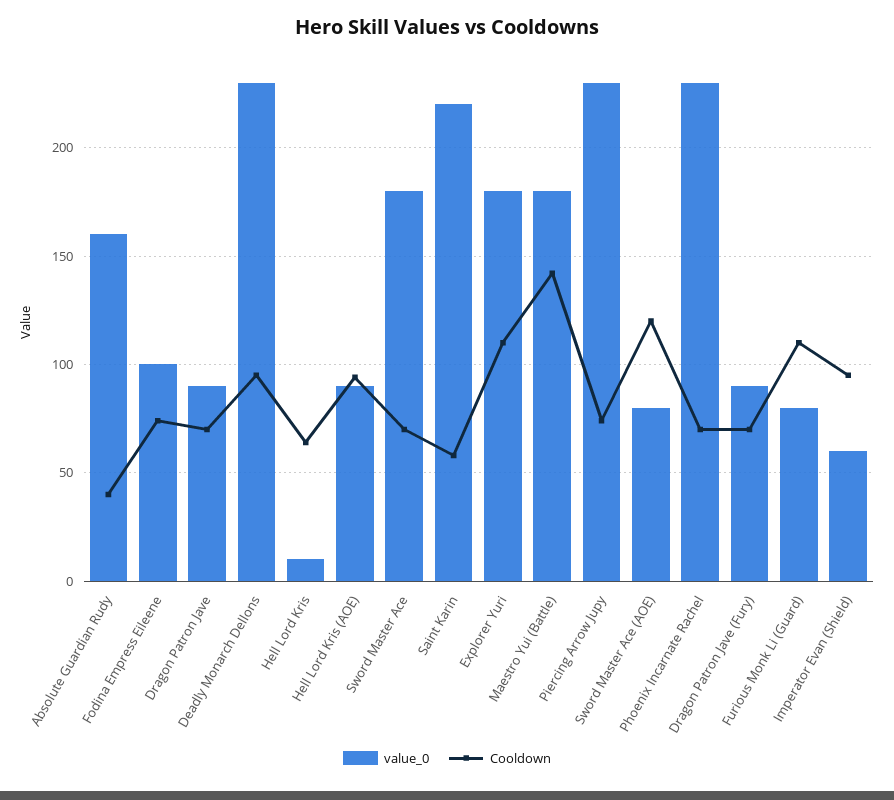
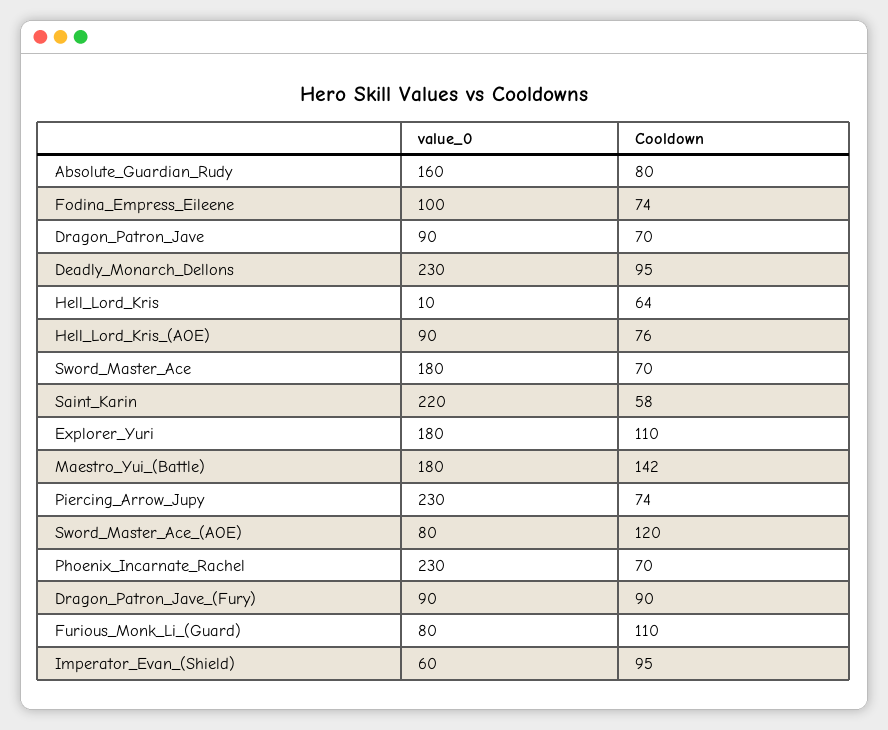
Cooldown, Absolute Guardian Rudy: 40 -> 80
Cooldown, Hell Lord Kris (AOE): 95 -> 76
Cooldown, Dragon Patron Jave (Fury): 70 -> 90

